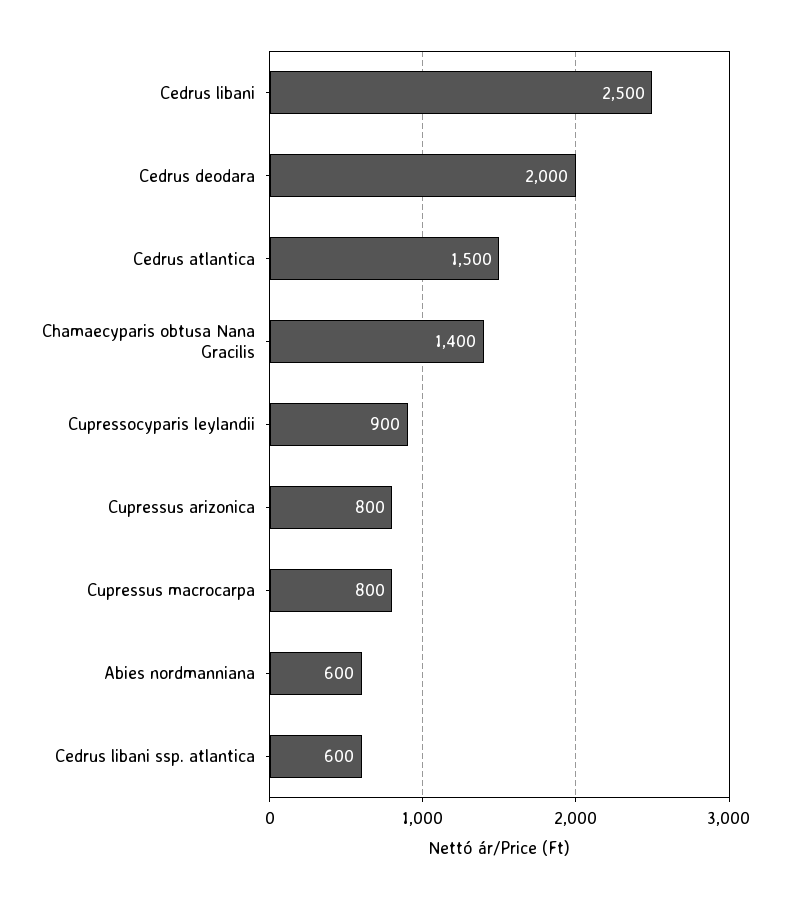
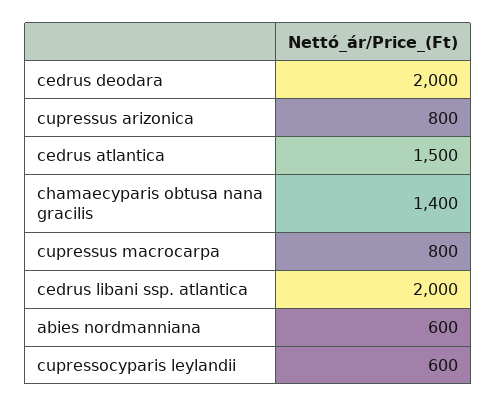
Cedrus libani: 2500 -> none
Cupressocyparis leylandii: 900 -> 600
Cedrus libani ssp. atlantica: 600 -> 2000

